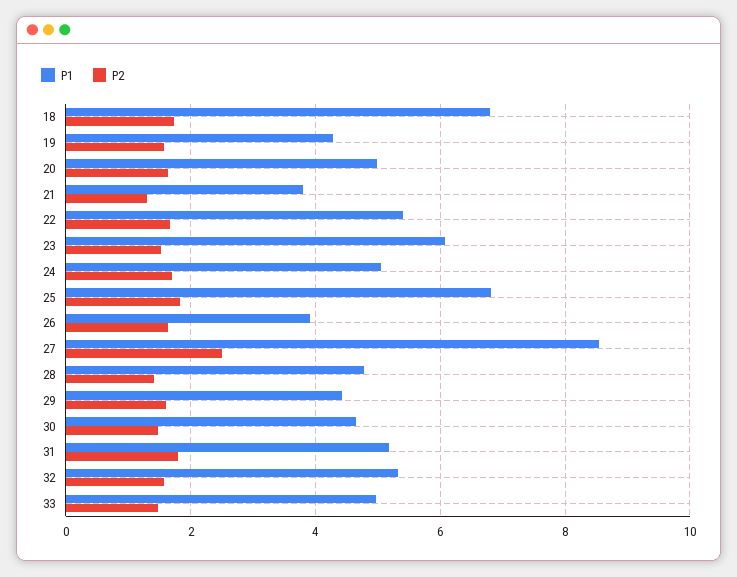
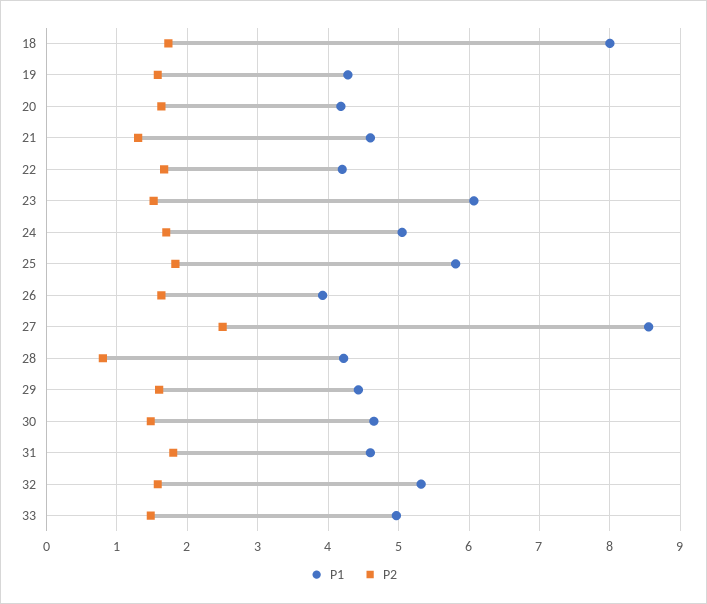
P1, 18: 6.8 -> 8
P1, 20: 5 -> 4.2
P1, 21: 3.8 -> 4.6
P1, 22: 5.4 -> 4.2
P1, 25: 6.8 -> 5.8
P1, 28: 4.8 -> 4.2
P2, 28: 1.4 -> 0.8
P1, 31: 5.2 -> 4.6

